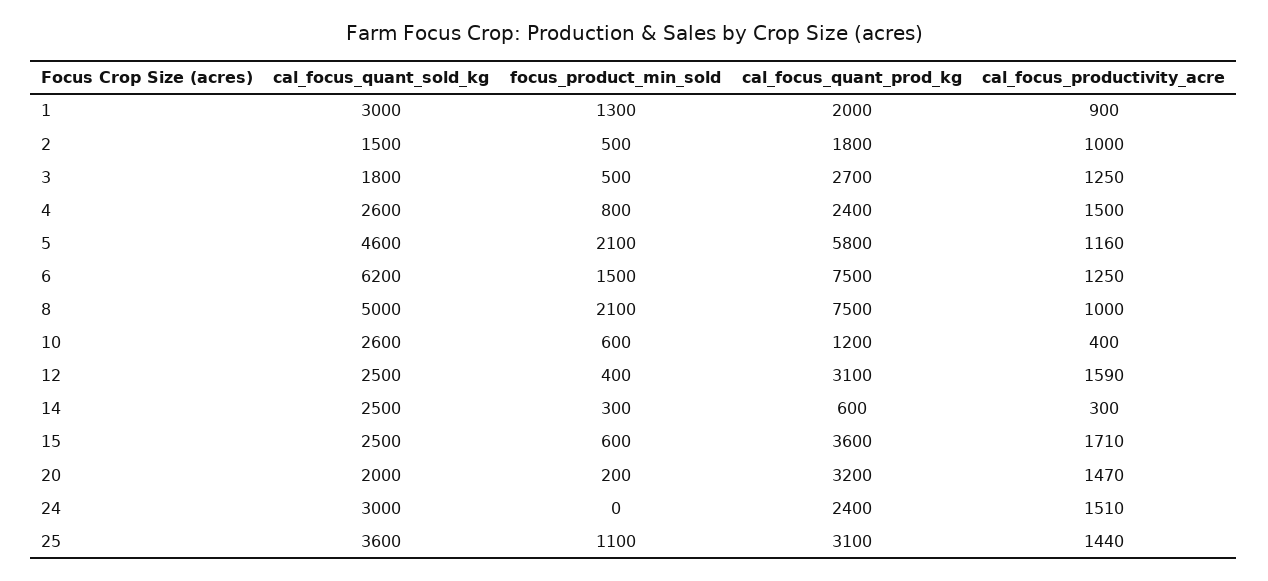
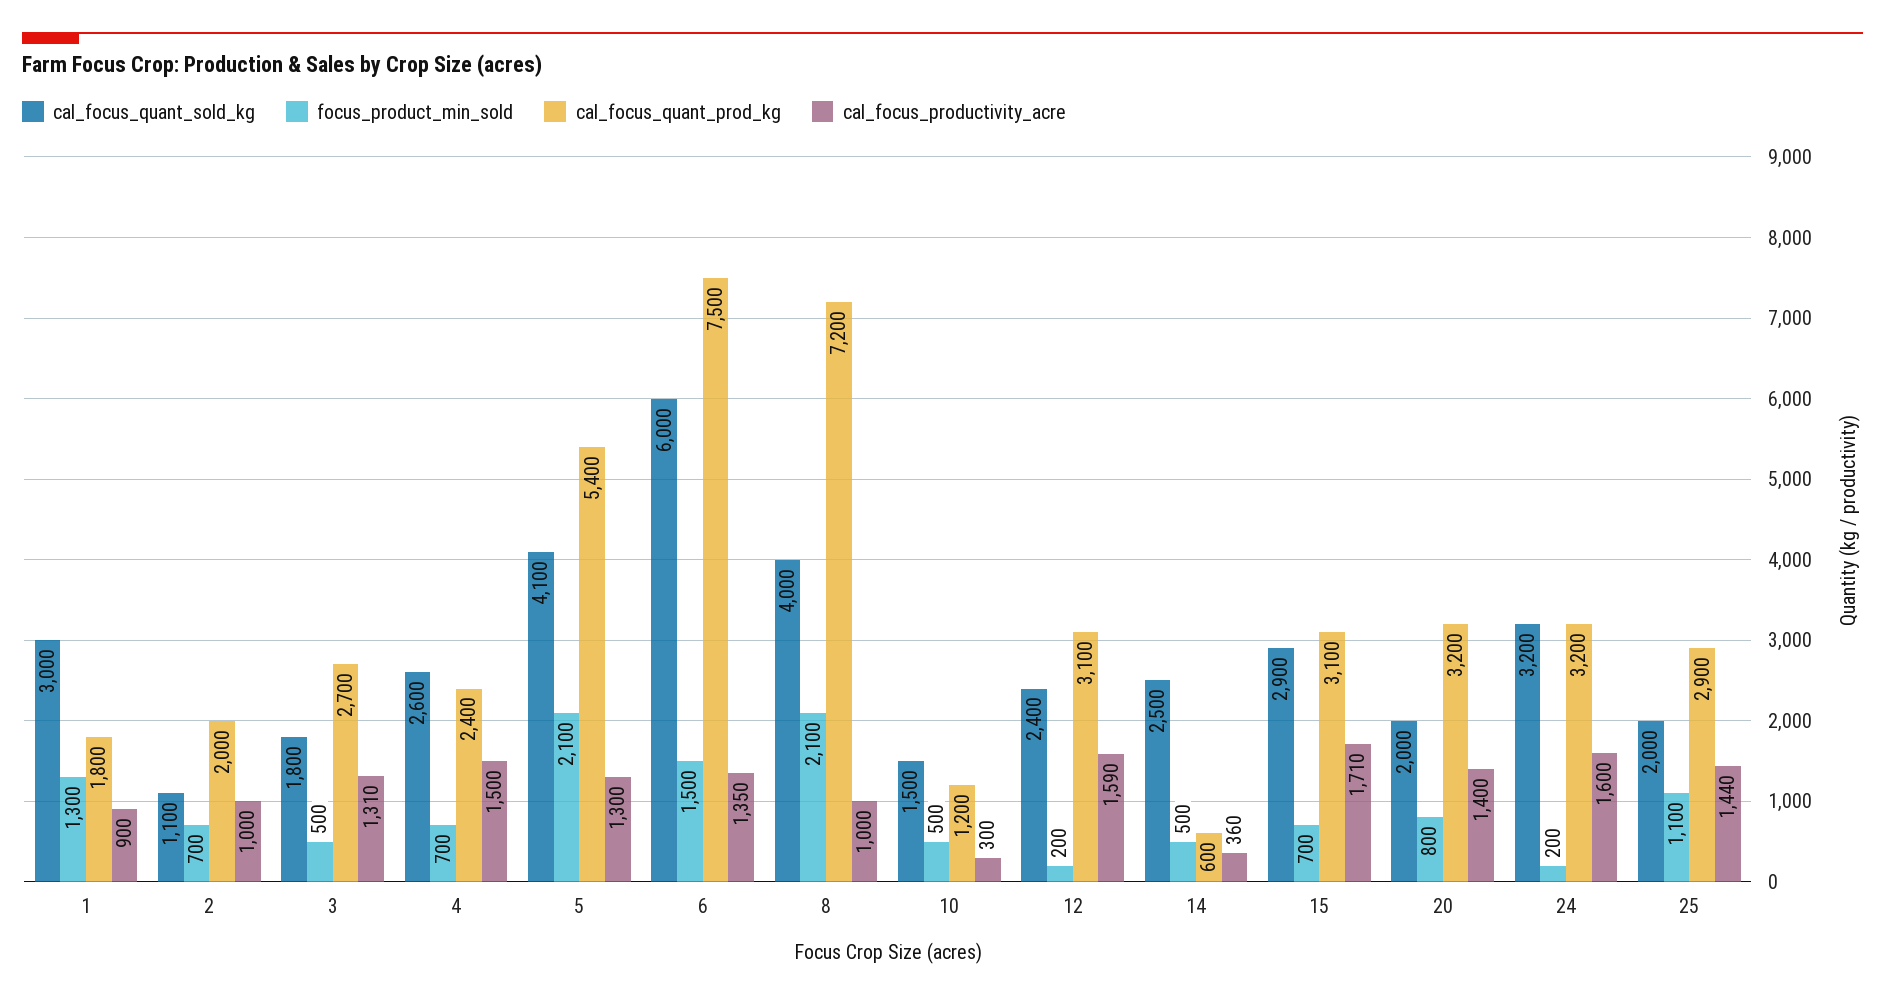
cal_focus_quant_prod_kg, 1: 2000 -> 1800
cal_focus_quant_sold_kg, 2: 1500 -> 1100
focus_product_min_sold, 2: 500 -> 700
cal_focus_quant_prod_kg, 2: 1800 -> 2000
cal_focus_productivity_acre, 3: 1250 -> 1310
focus_product_min_sold, 4: 800 -> 700
cal_focus_quant_sold_kg, 5: 4600 -> 4100
cal_focus_quant_prod_kg, 5: 5800 -> 5400
cal_focus_productivity_acre, 5: 1160 -> 1300
cal_focus_quant_sold_kg, 6: 6200 -> 6000
cal_focus_productivity_acre, 6: 1250 -> 1350
cal_focus_quant_sold_kg, 8: 5000 -> 4000
cal_focus_quant_prod_kg, 8: 7500 -> 7200
cal_focus_quant_sold_kg, 10: 2600 -> 1500
focus_product_min_sold, 10: 600 -> 500
cal_focus_productivity_acre, 10: 400 -> 300
cal_focus_quant_sold_kg, 12: 2500 -> 2400
focus_product_min_sold, 12: 400 -> 200
focus_product_min_sold, 14: 300 -> 500
cal_focus_productivity_acre, 14: 300 -> 360
cal_focus_quant_sold_kg, 15: 2500 -> 2900
focus_product_min_sold, 15: 600 -> 700
cal_focus_quant_prod_kg, 15: 3600 -> 3100
focus_product_min_sold, 20: 200 -> 800
cal_focus_productivity_acre, 20: 1470 -> 1400
cal_focus_quant_sold_kg, 24: 3000 -> 3200
focus_product_min_sold, 24: 0 -> 200
cal_focus_quant_prod_kg, 24: 2400 -> 3200
cal_focus_productivity_acre, 24: 1510 -> 1600
cal_focus_quant_sold_kg, 25: 3600 -> 2000
cal_focus_quant_prod_kg, 25: 3100 -> 2900

